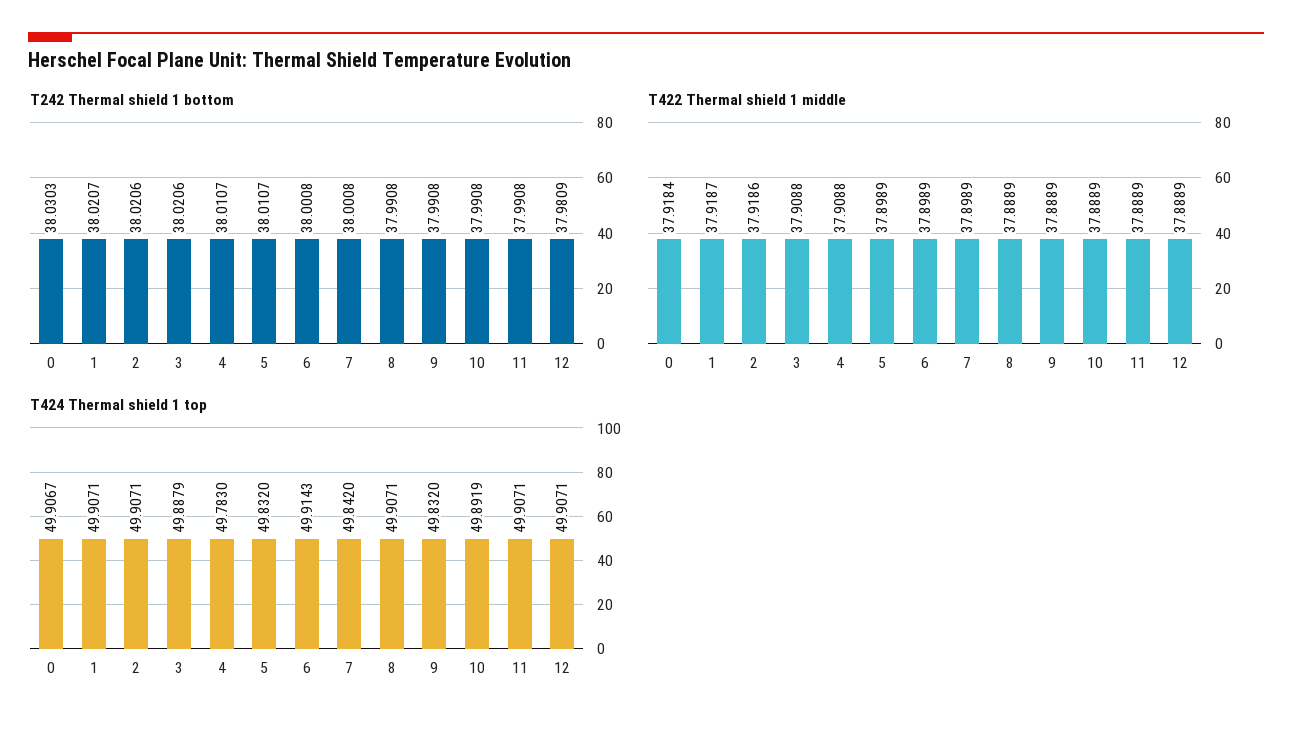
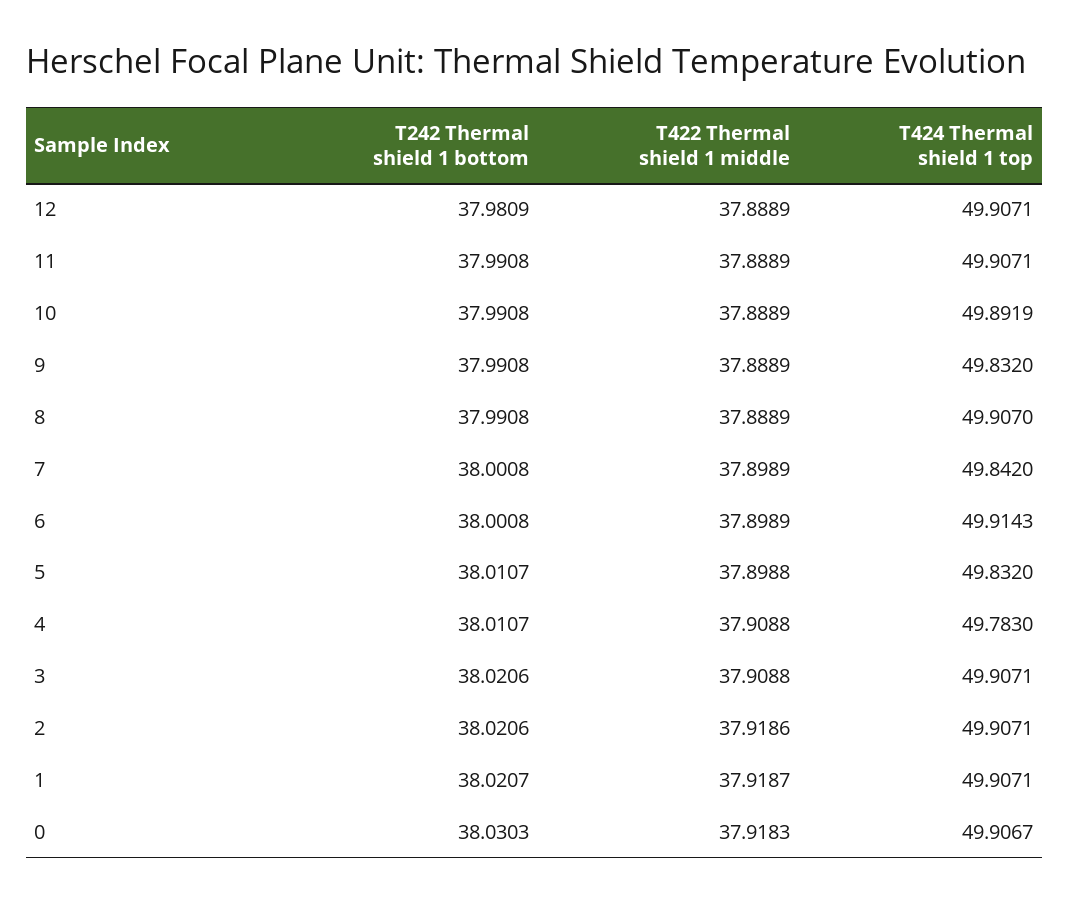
T422 Thermal shield 1 middle, 0: 37.9184 -> 37.9183
T422 Thermal shield 1 middle, 5: 37.8989 -> 37.8988
T424 Thermal shield 1 top, 3: 49.8879 -> 49.9071
T424 Thermal shield 1 top, 8: 49.9071 -> 49.907

